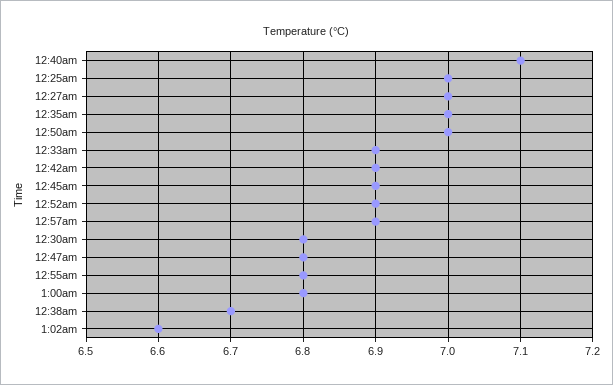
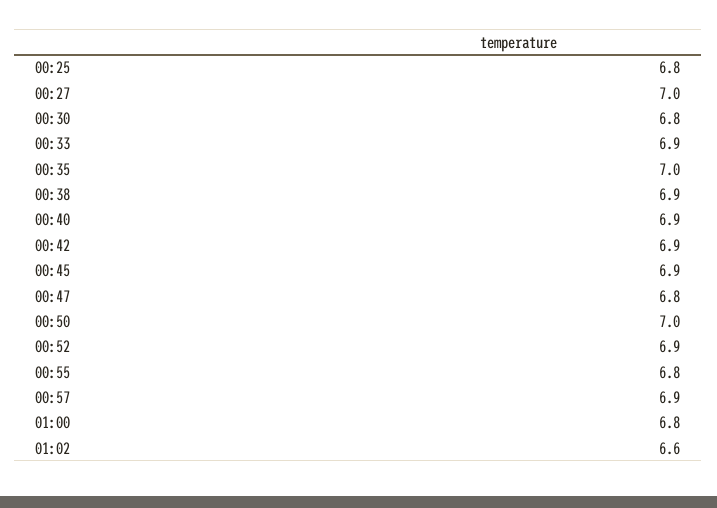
12:40am: 7.1 -> 6.9
12:25am: 7 -> 6.8
12:38am: 6.7 -> 6.9

